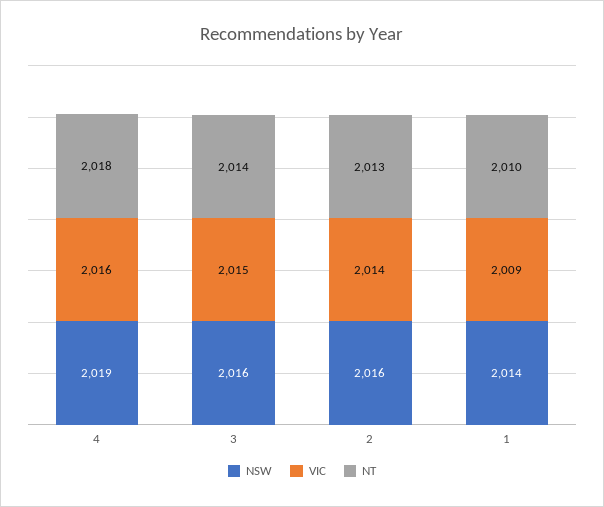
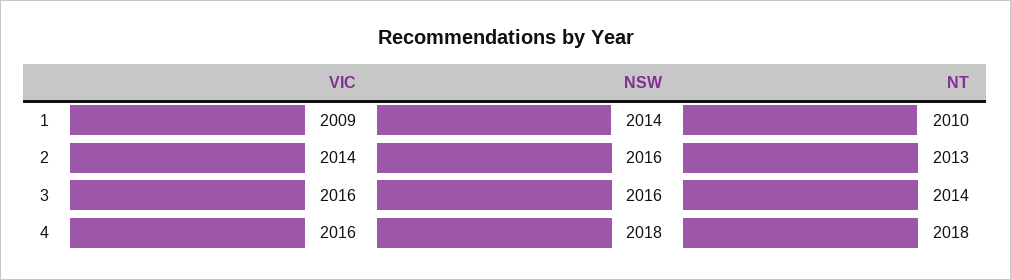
NSW, 4: 2019 -> 2018
VIC, 3: 2015 -> 2016

